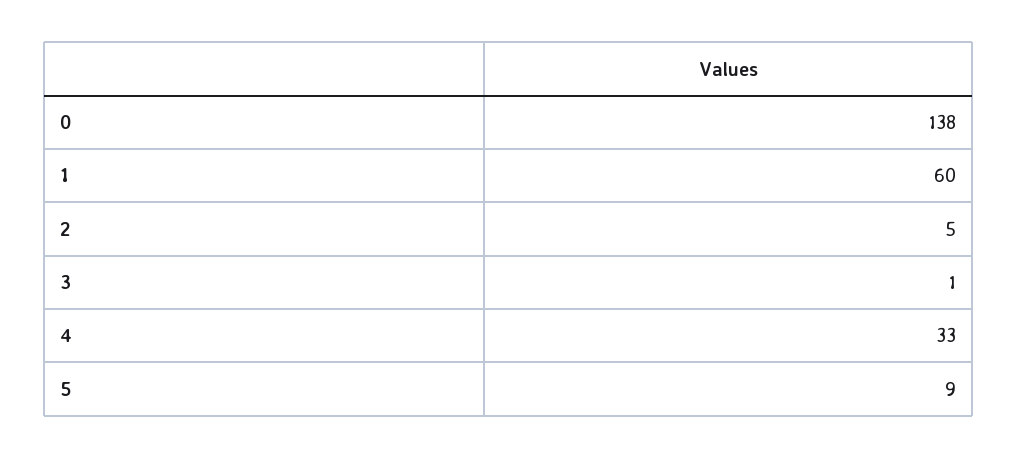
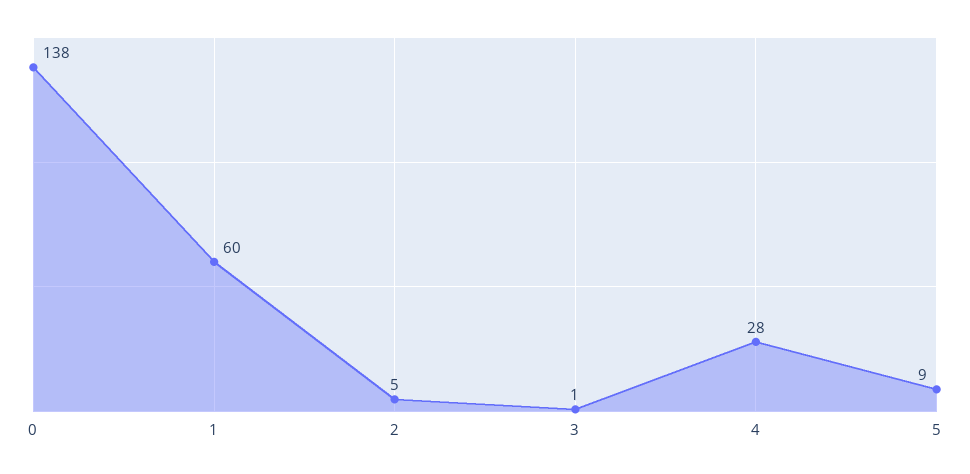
4: 33 -> 28

